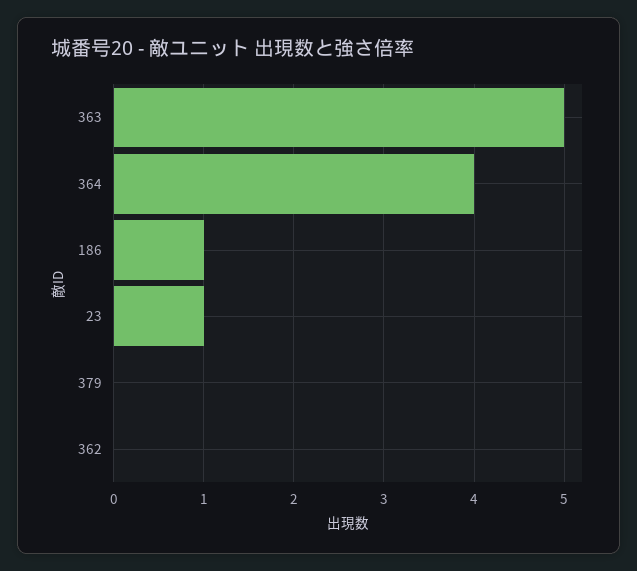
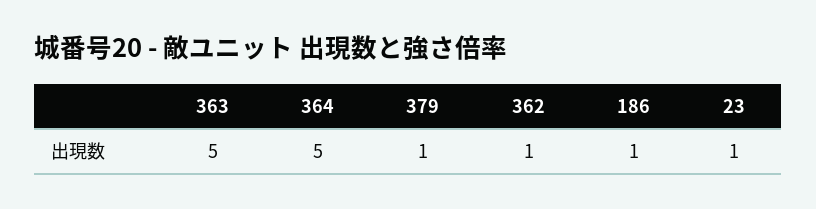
364: 4 -> 5
379: 0 -> 1
362: 0 -> 1

